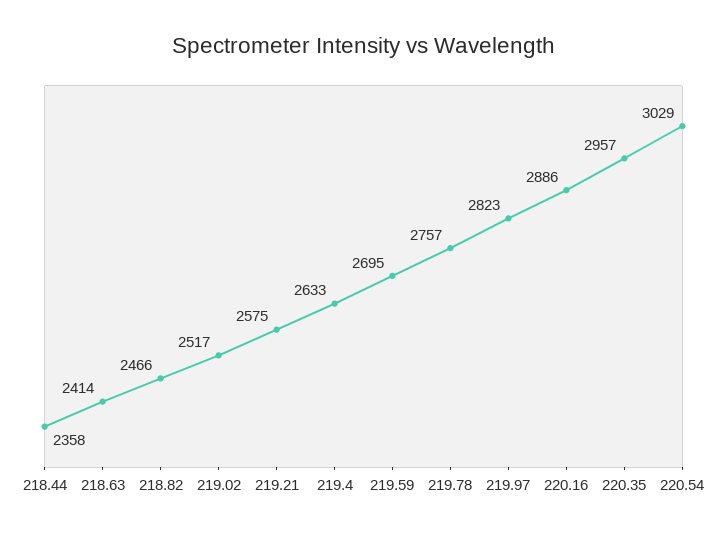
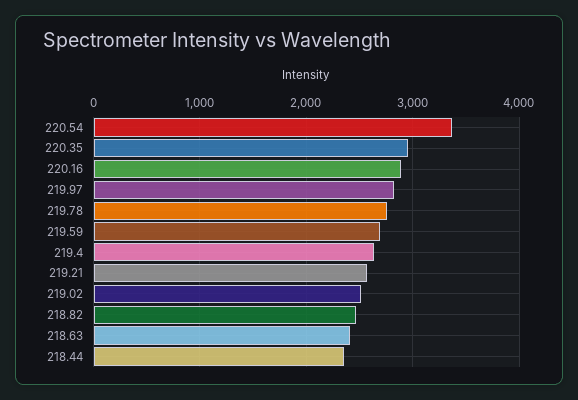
220.54: 3029 -> 3400

